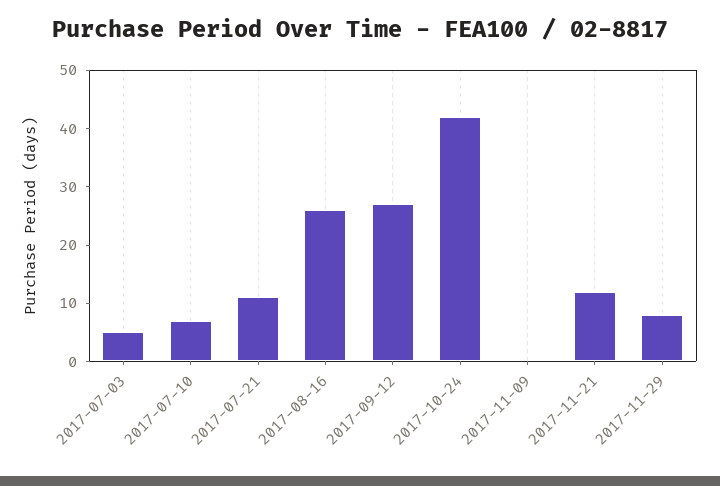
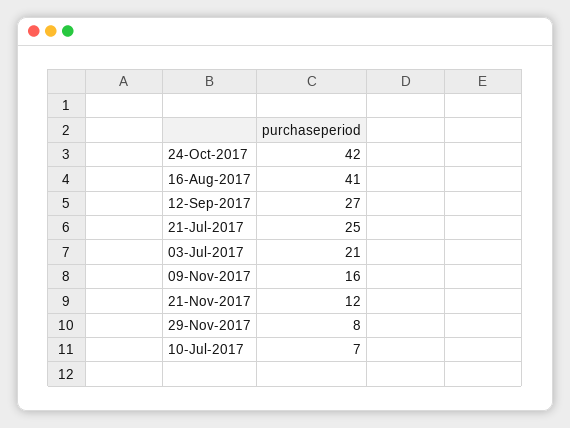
2017-07-03: 5 -> 21
2017-07-21: 10 -> 25
2017-08-16: 25 -> 41
2017-11-09: 0 -> 16

